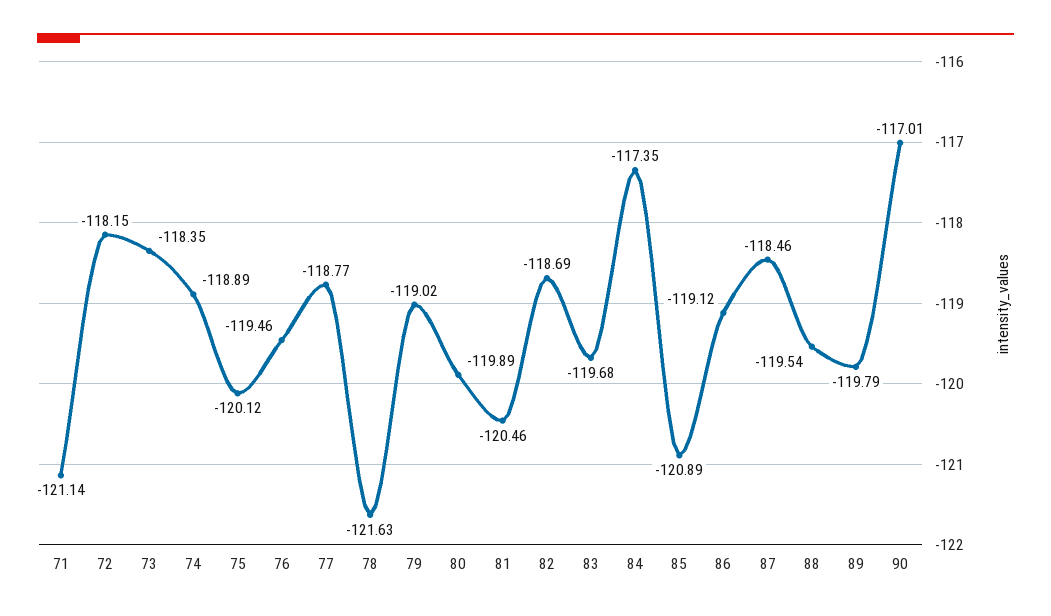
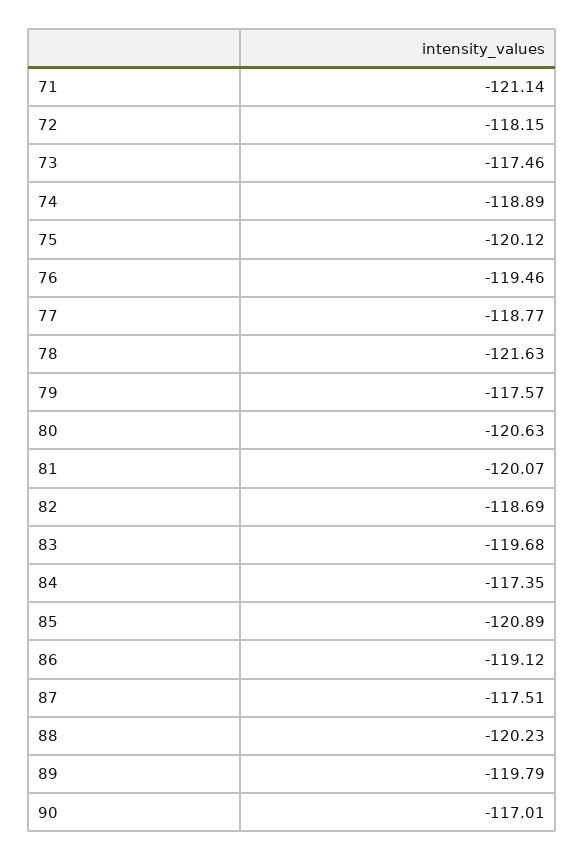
73: -118.35 -> -117.46
79: -119.02 -> -117.57
80: -119.89 -> -120.63
81: -120.46 -> -120.07
87: -118.46 -> -117.51
88: -119.54 -> -120.23

